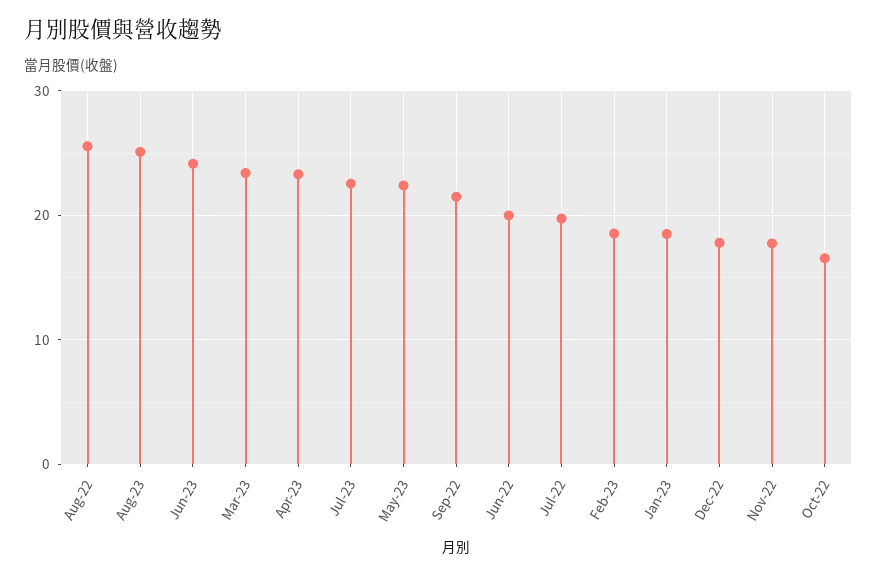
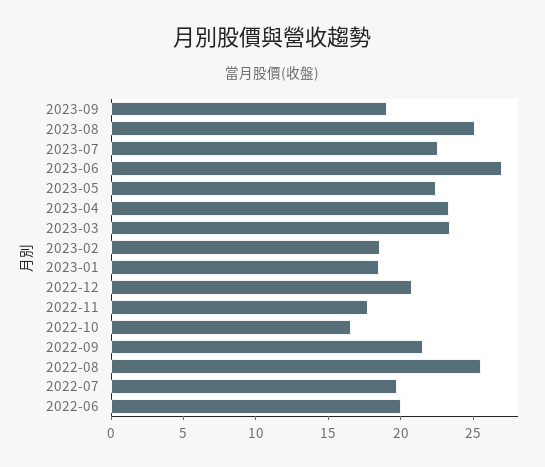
Jun-23: 24 -> 27
Dec-22: 18 -> 21
2023-09: none -> 19

